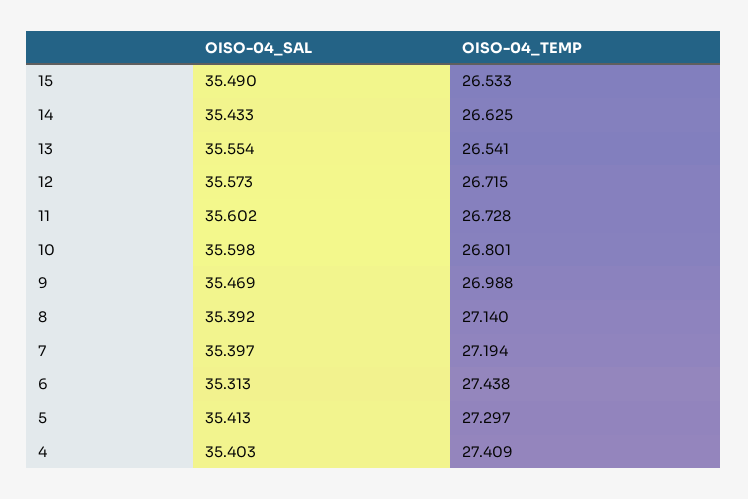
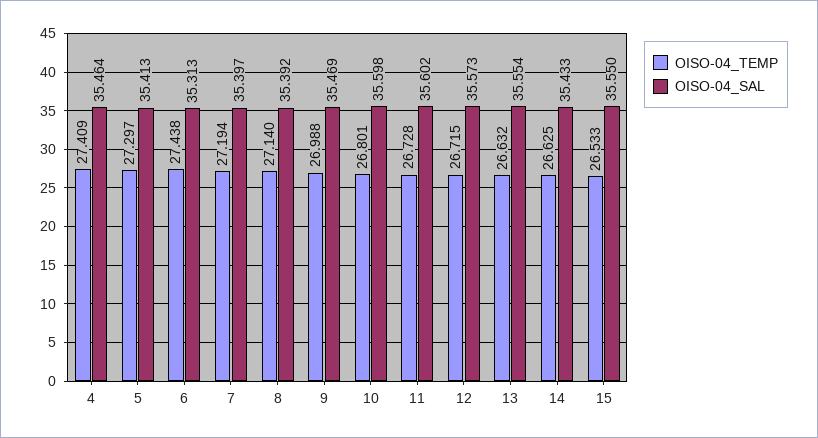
OISO-04_SAL, 15: 35.49 -> 35.55
OISO-04_TEMP, 13: 26.541 -> 26.632
OISO-04_SAL, 4: 35.403 -> 35.464

